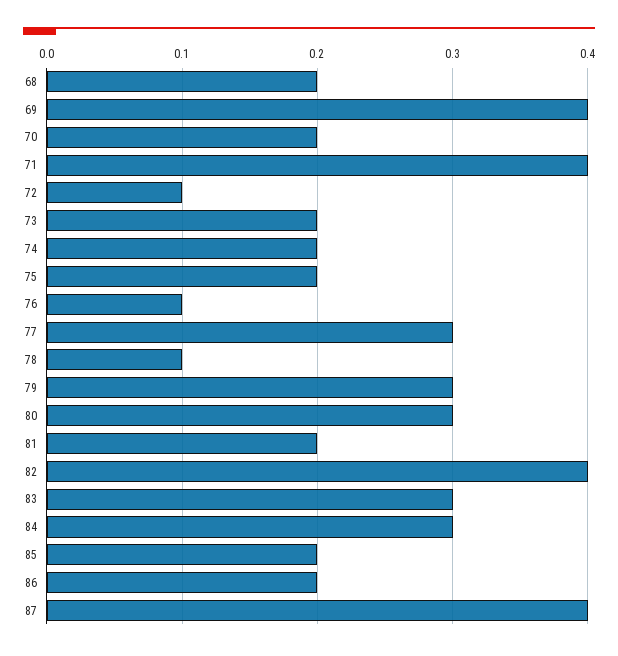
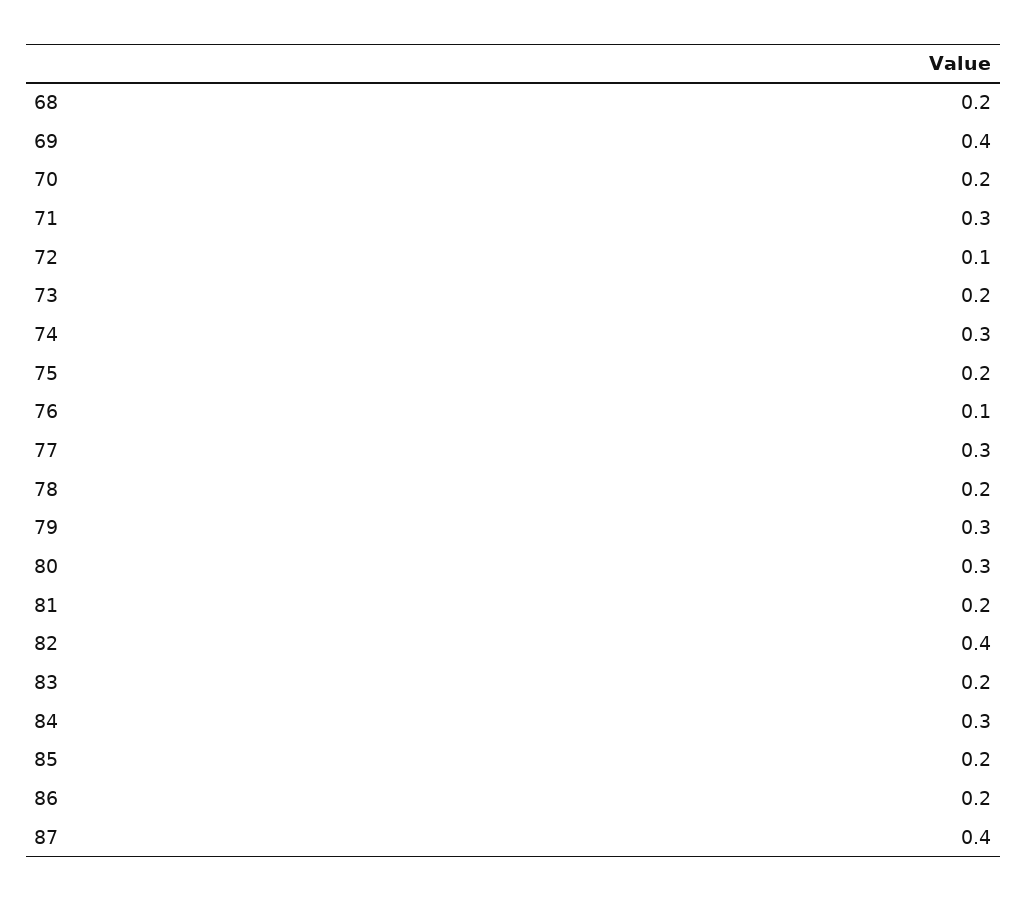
71: 0.4 -> 0.3
74: 0.2 -> 0.3
78: 0.1 -> 0.2
83: 0.3 -> 0.2

